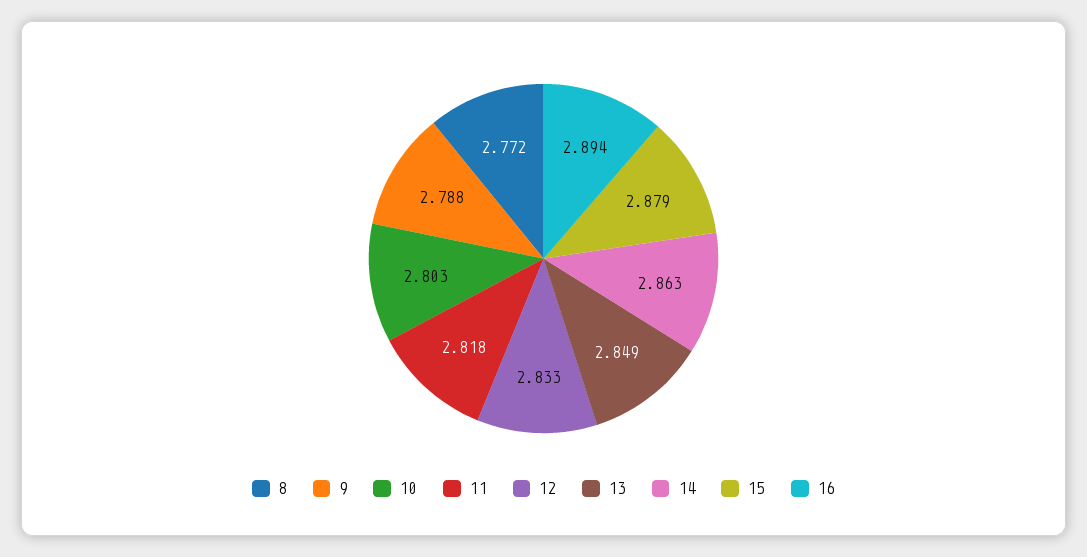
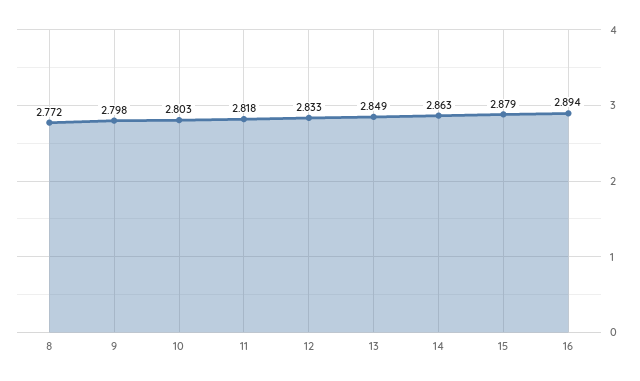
9: 2.788 -> 2.798

